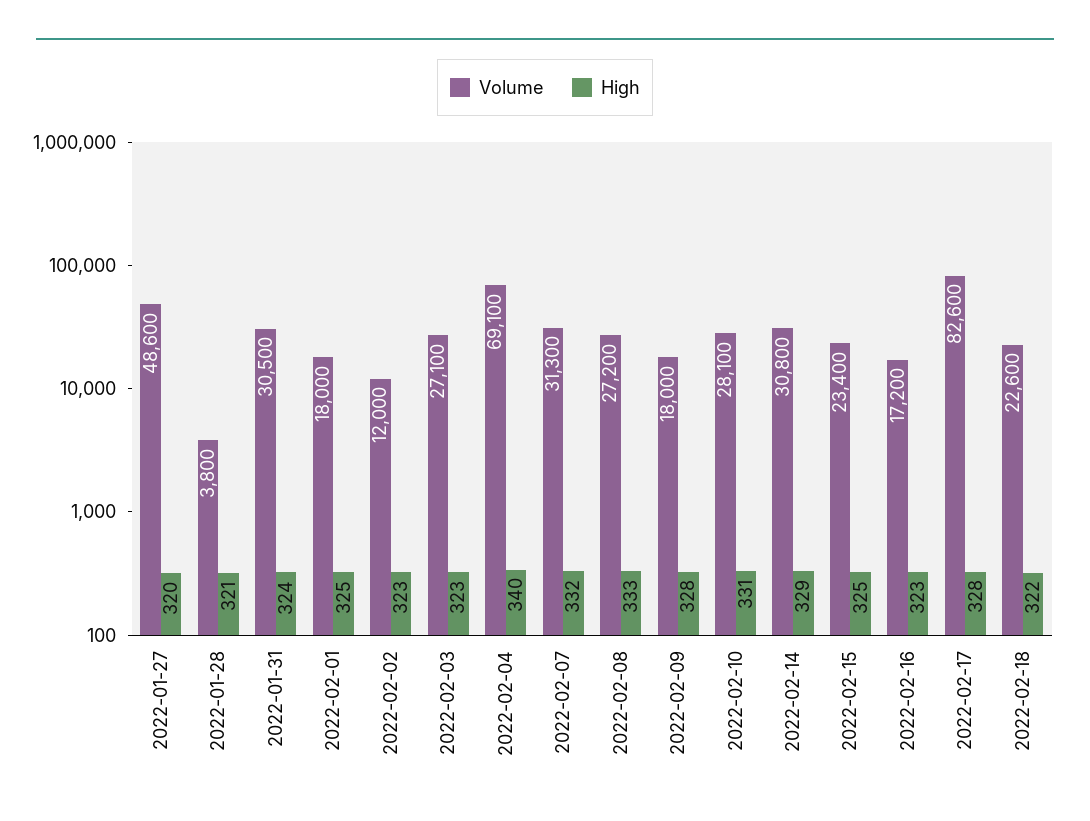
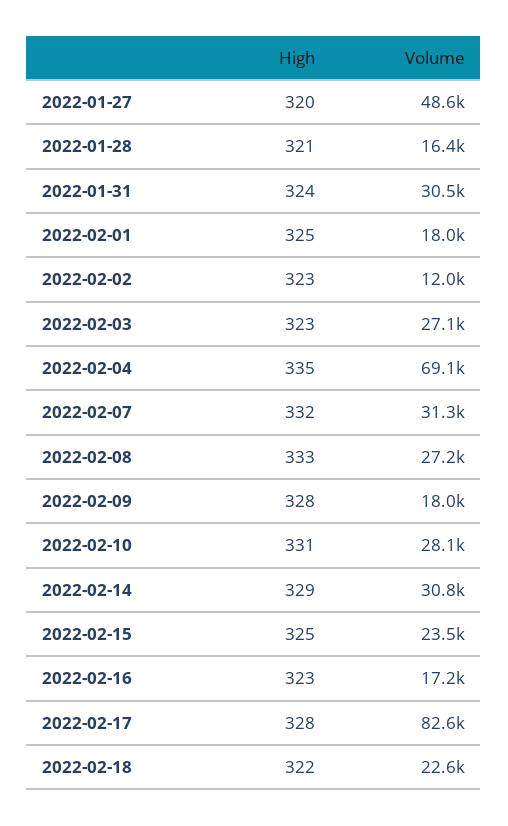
Volume, 2022-01-28: 3800 -> 16400
High, 2022-02-04: 340 -> 335
Volume, 2022-02-15: 23400 -> 23500

